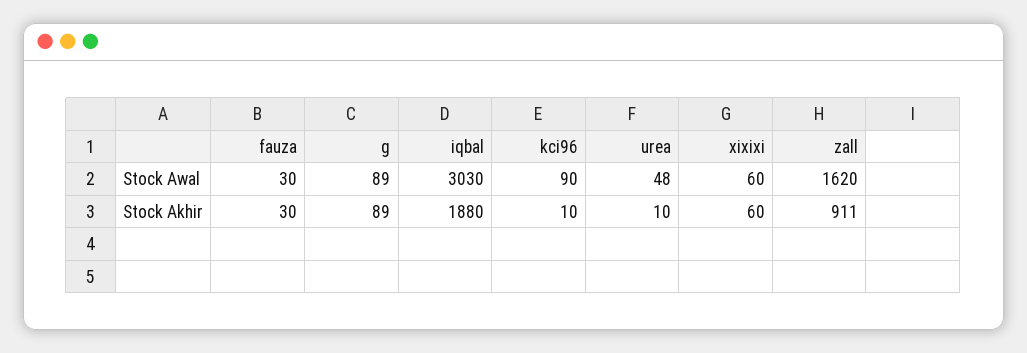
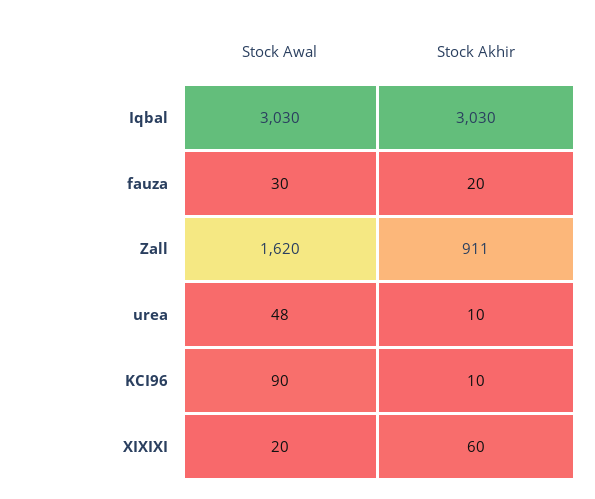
g, Stock Awal: 89 -> none
xixixi, Stock Awal: 60 -> 20
fauza, Stock Akhir: 30 -> 20
g, Stock Akhir: 89 -> none
iqbal, Stock Akhir: 1880 -> 3030

